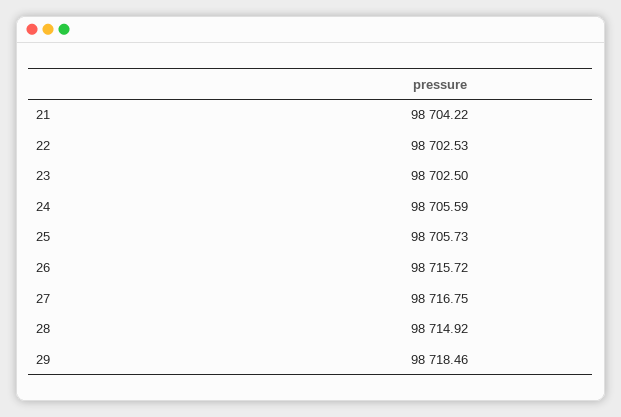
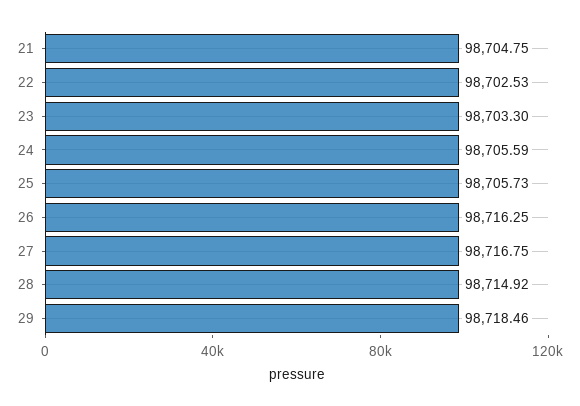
21: 98704.22 -> 98704.75
23: 98702.5 -> 98703.3
26: 98715.72 -> 98716.25

